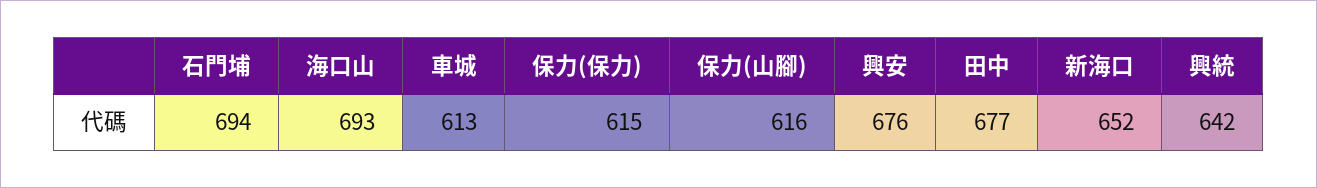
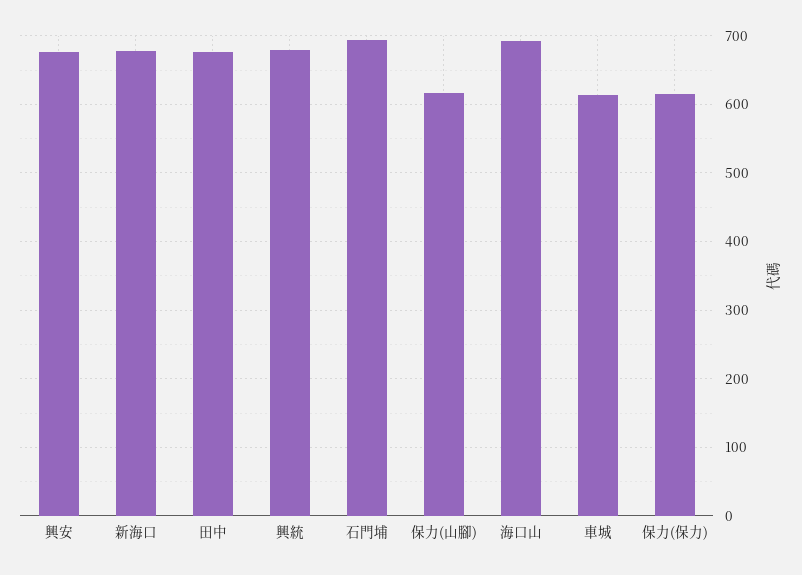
新海口: 652 -> 680
興統: 642 -> 680

